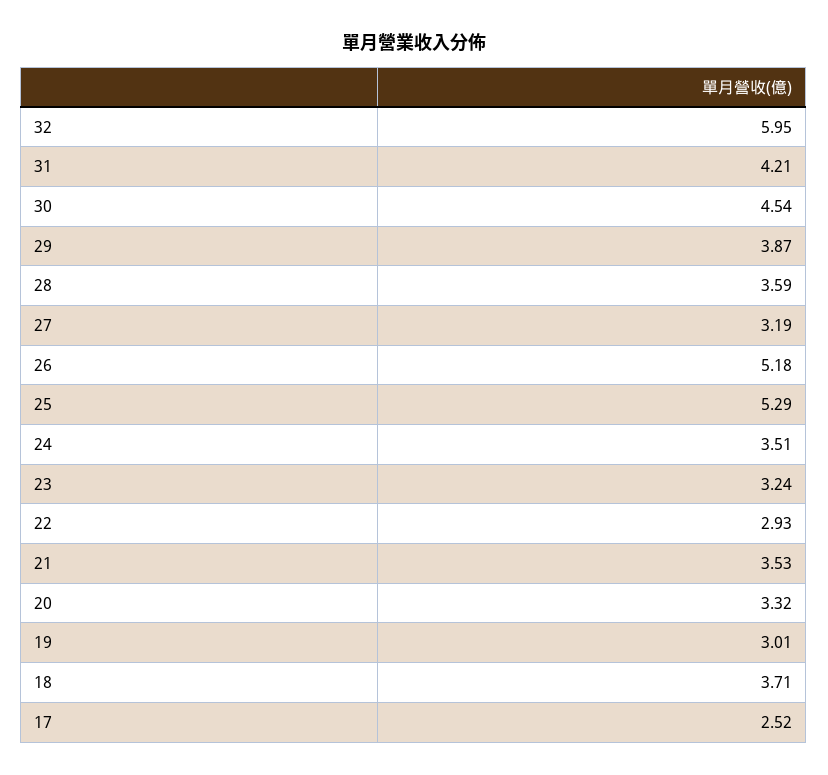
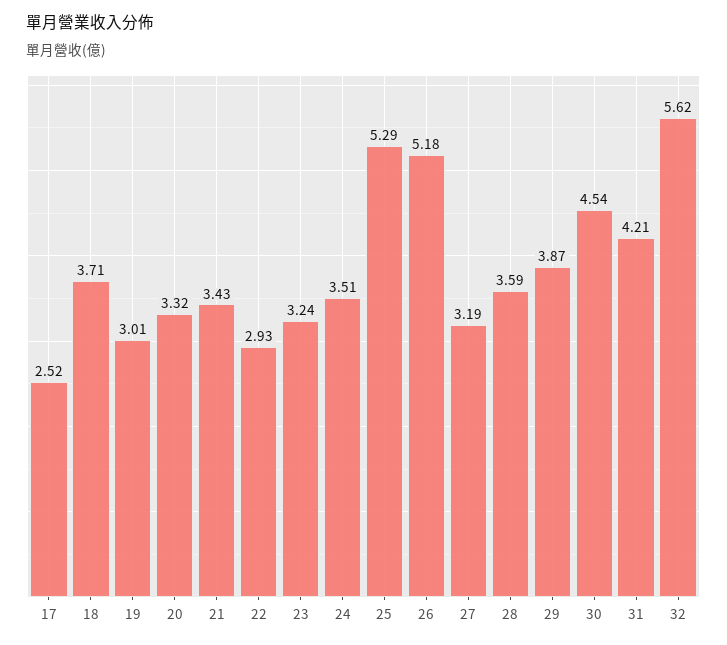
32: 5.95 -> 5.62
21: 3.53 -> 3.43

